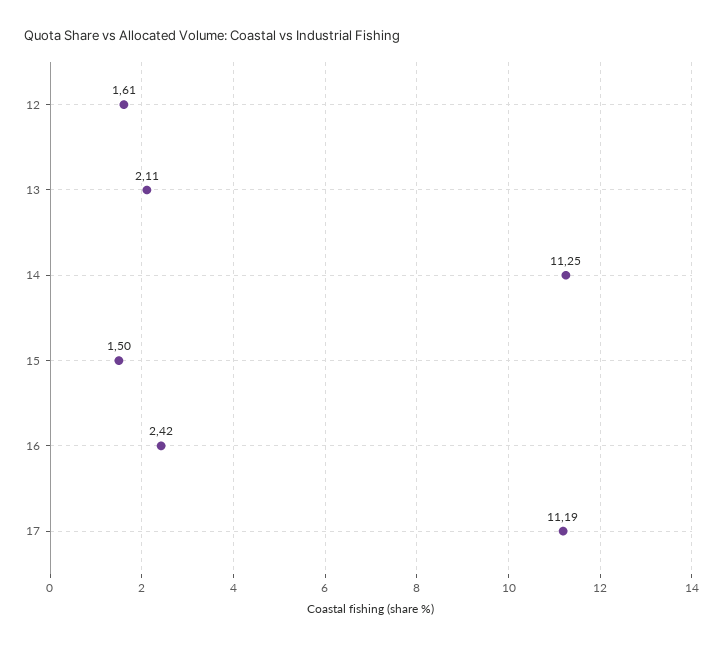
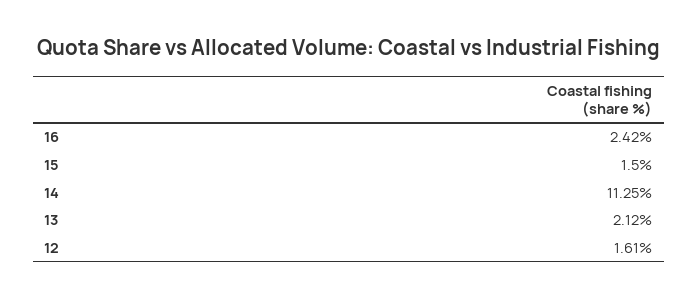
13: 2.11 -> 2.12
17: 11.19 -> none

